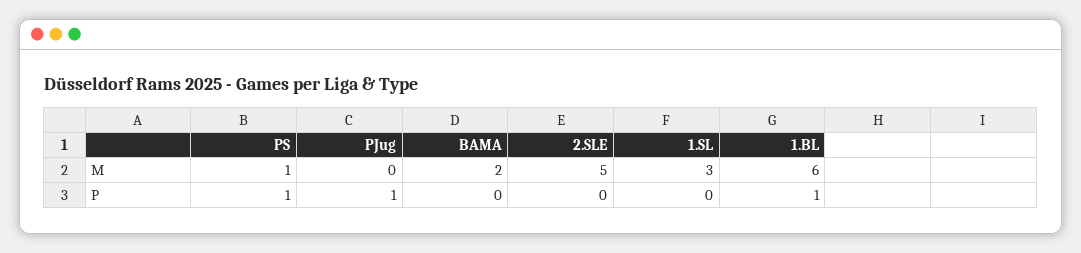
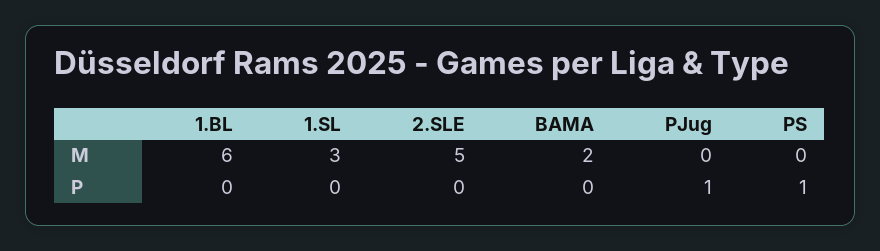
PS, M: 1 -> 0
1.BL, P: 1 -> 0

